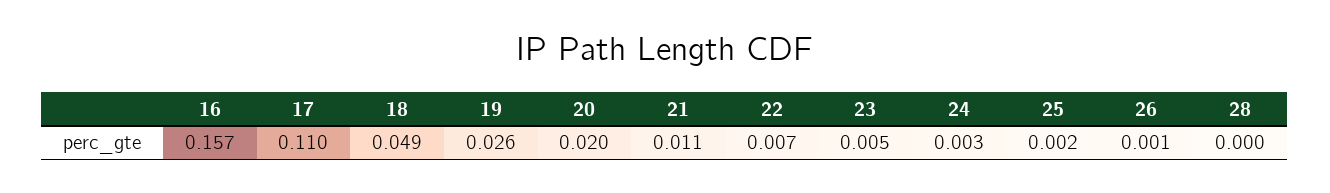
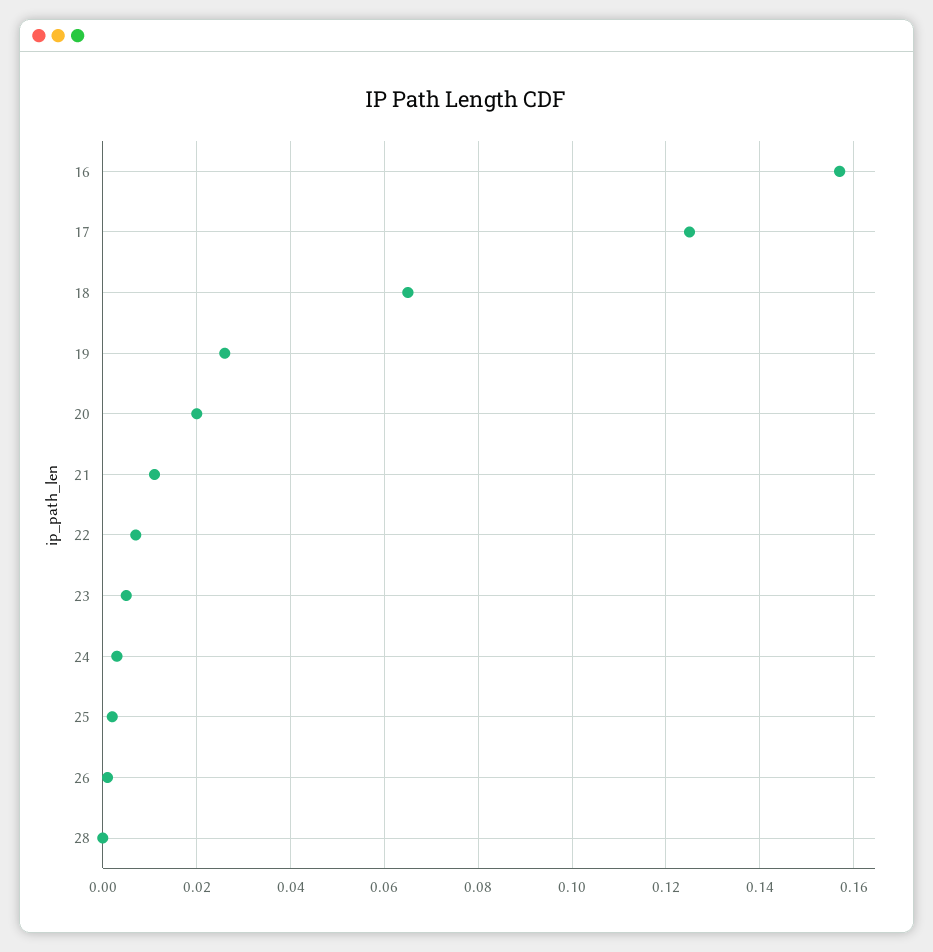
17: 0.11 -> 0.125
18: 0.049 -> 0.065

